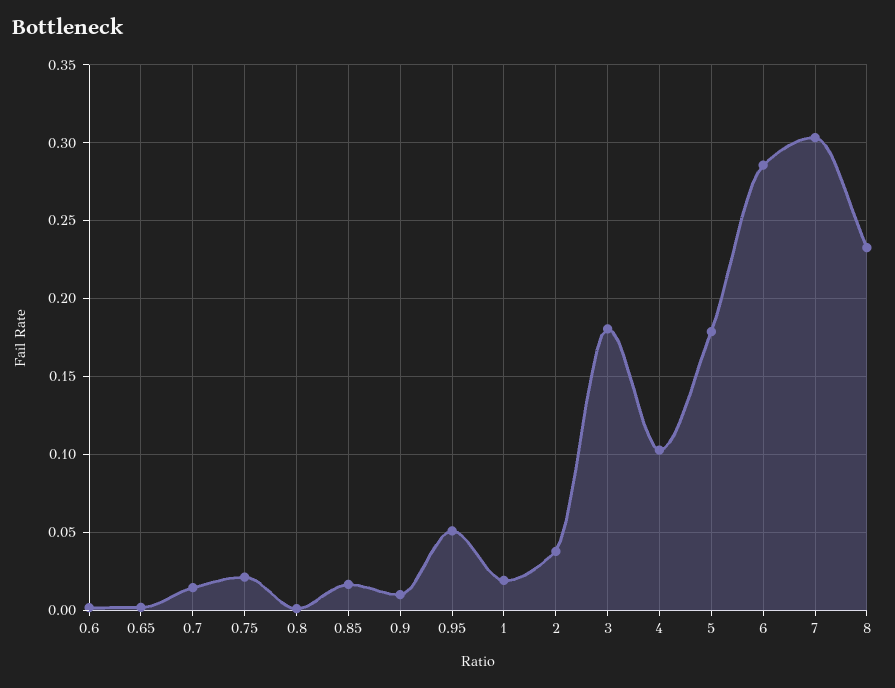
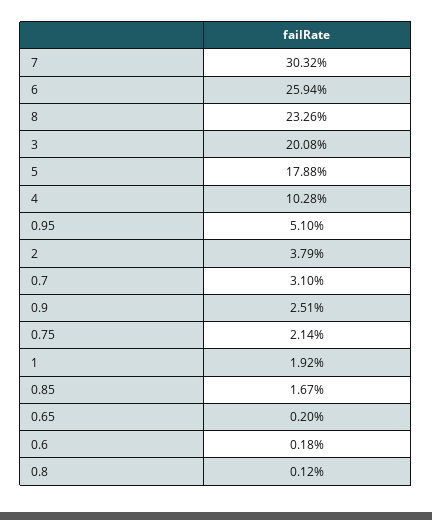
0.7: 0.015 -> 0.031
0.9: 0.01 -> 0.0251
3: 0.18 -> 0.2008
6: 0.285 -> 0.2594

